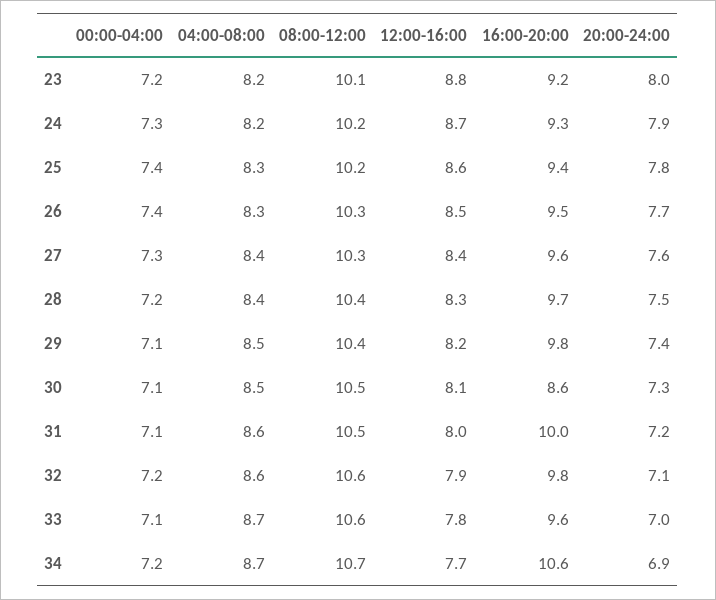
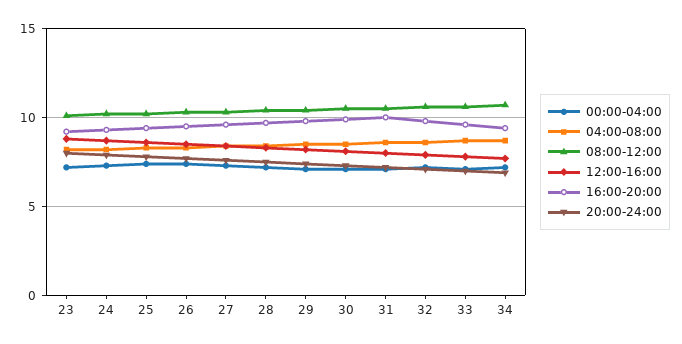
16:00-20:00, 30: 8.6 -> 10
16:00-20:00, 34: 10.6 -> 9.5

